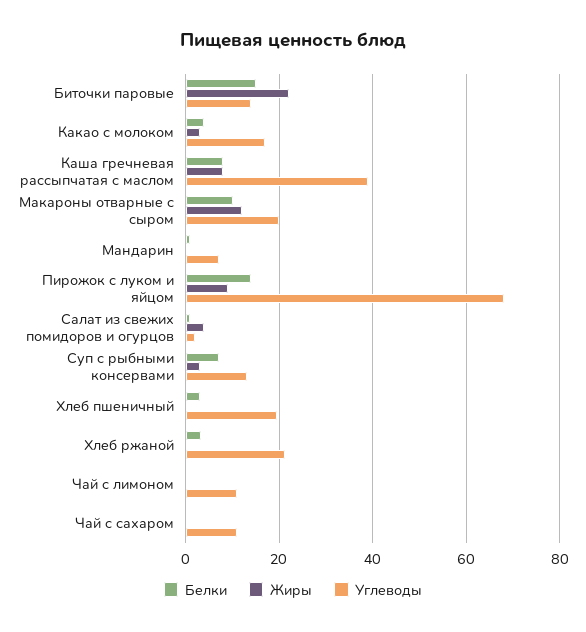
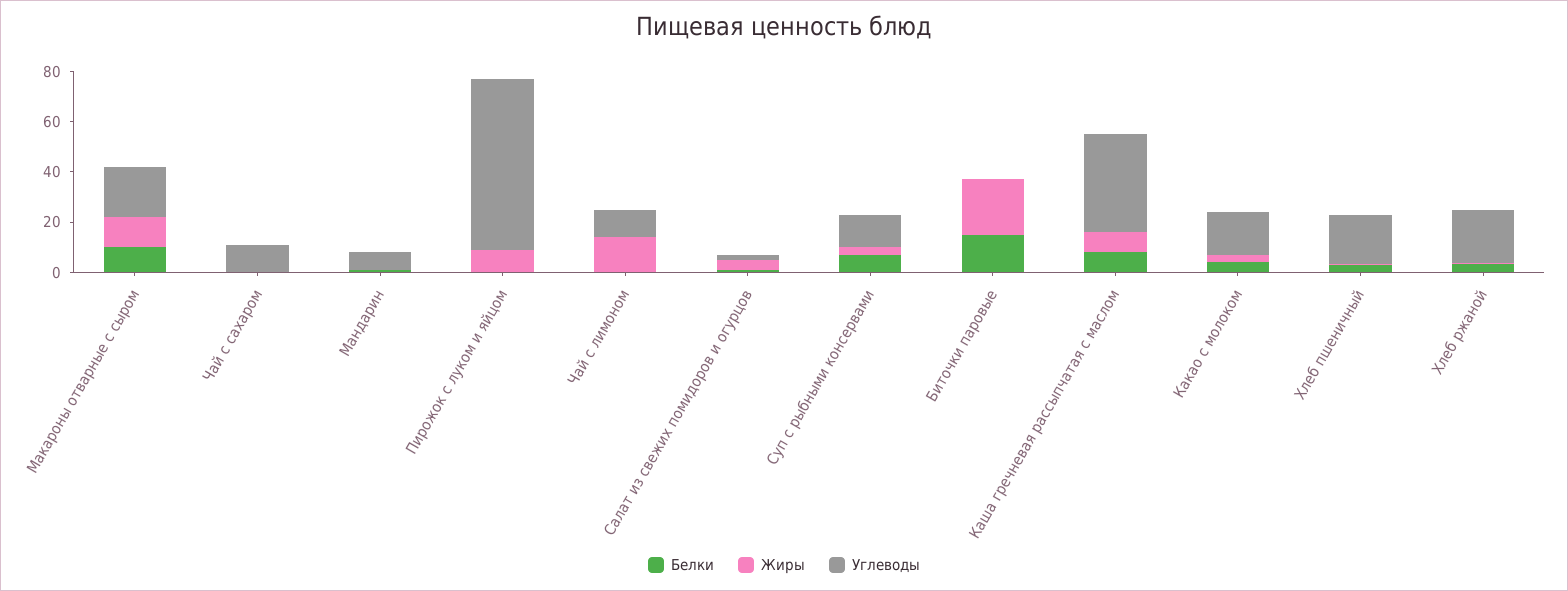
Углеводы, Биточки паровые: 14 -> 0
Белки, Пирожок с луком и яйцом: 14 -> 0
Жиры, Чай с лимоном: 0 -> 15

